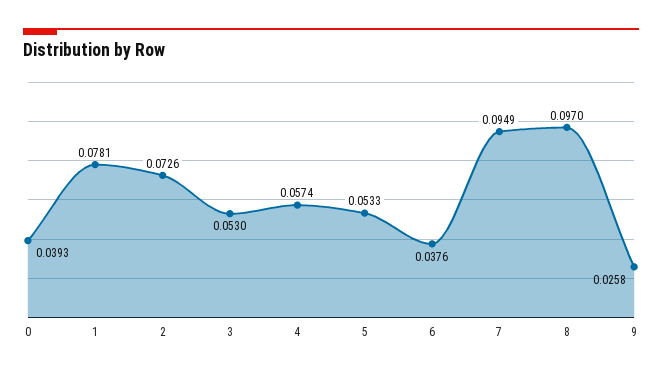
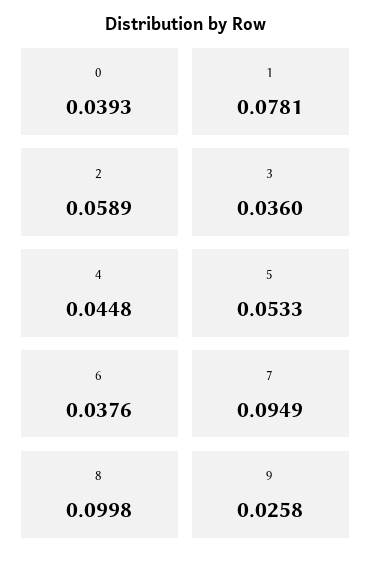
2: 0.0726 -> 0.0589
3: 0.053 -> 0.036
4: 0.0574 -> 0.0448
8: 0.097 -> 0.0998

